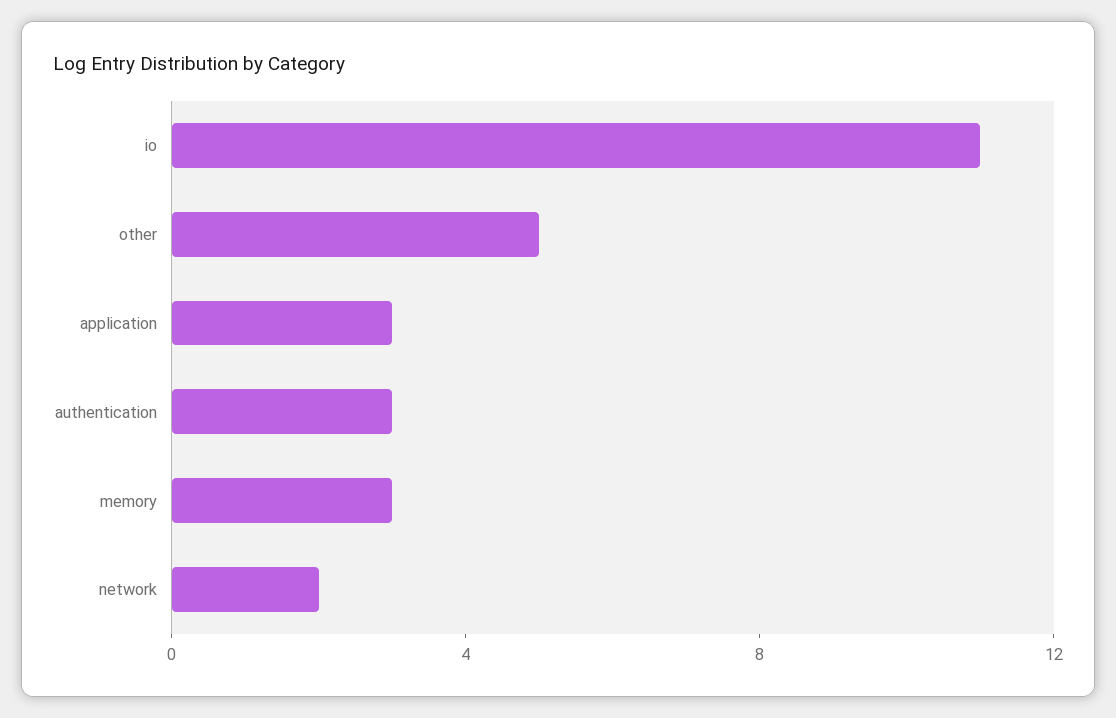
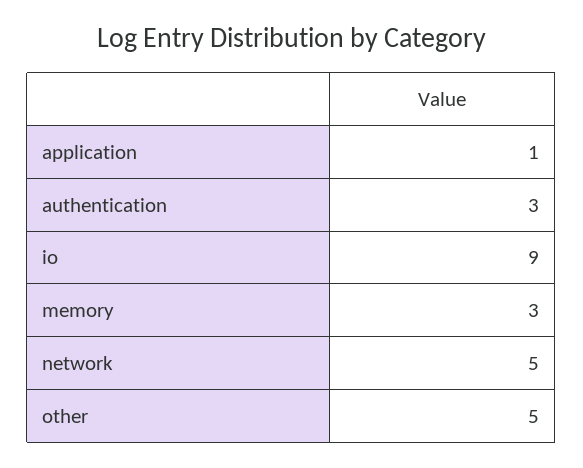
io: 11 -> 9
application: 3 -> 1
network: 2 -> 5

